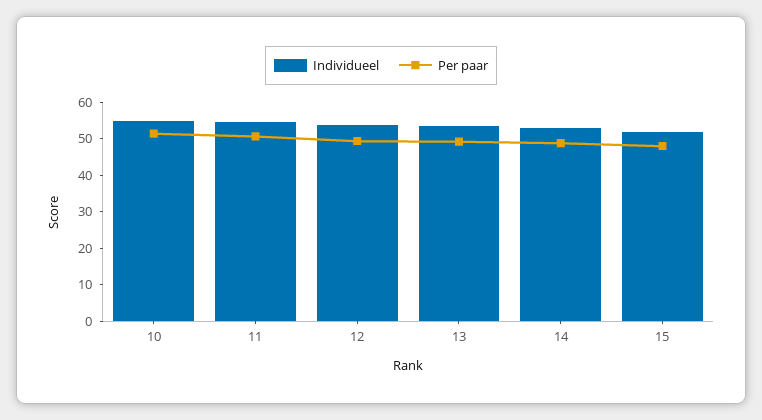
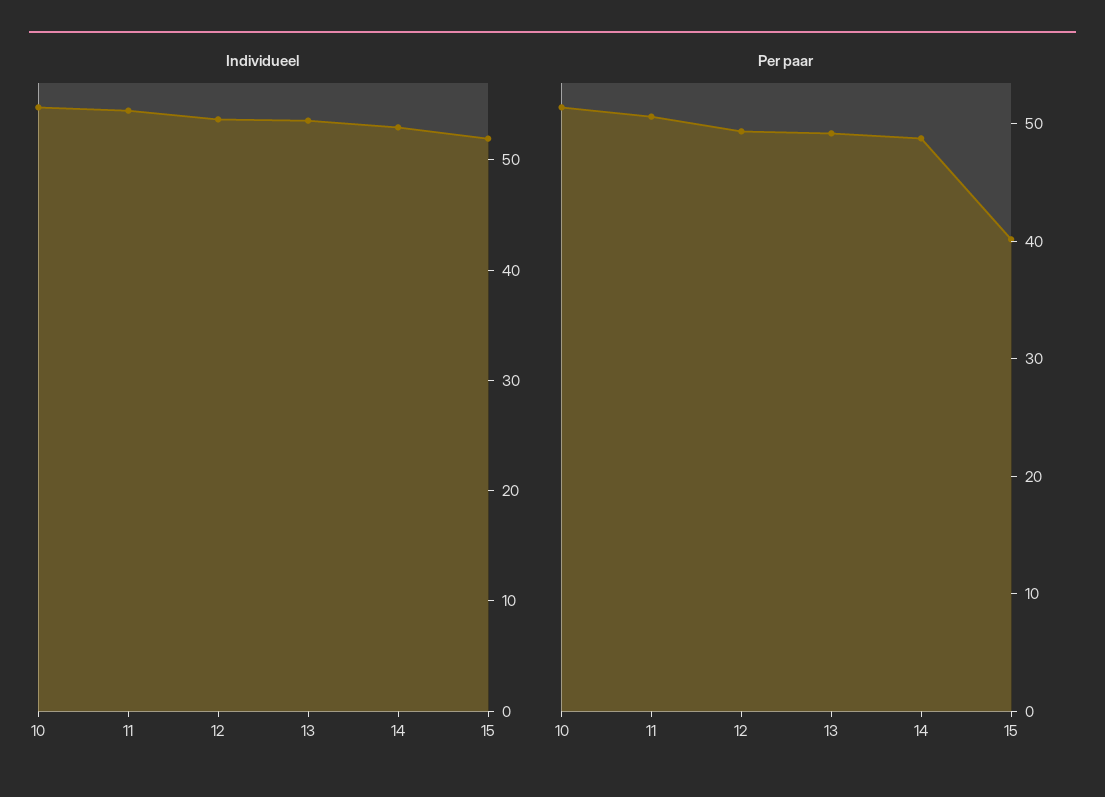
Per paar, 15: 47.5 -> 40

